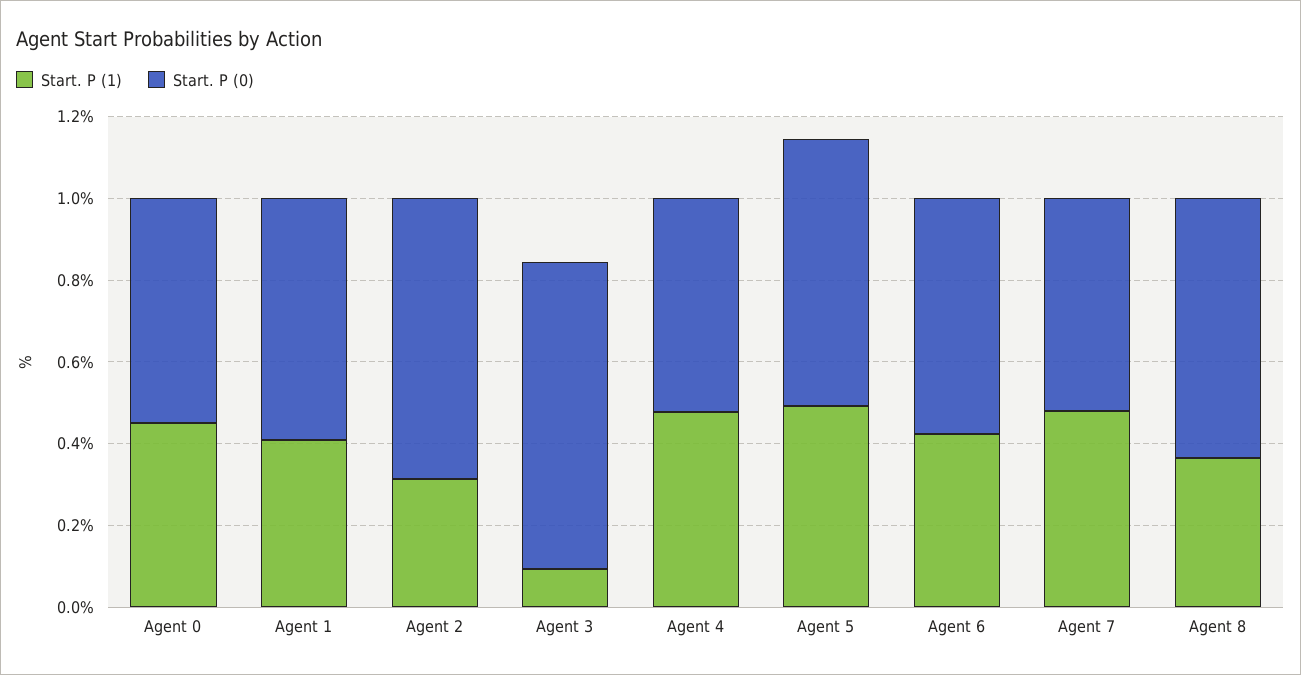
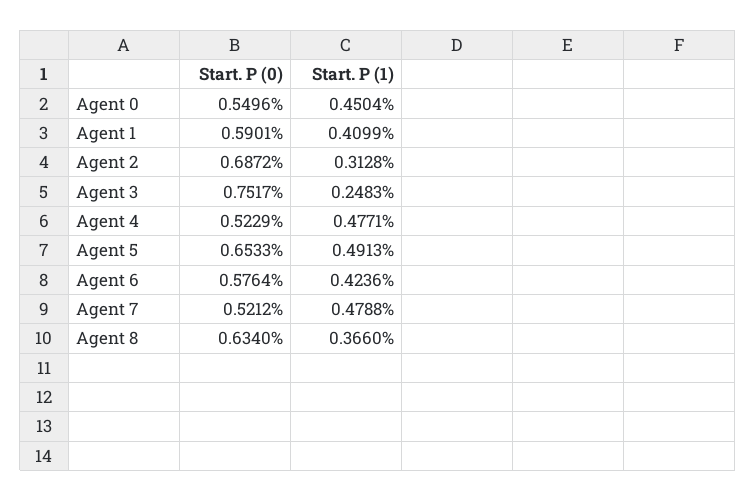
Start. P (1), Agent 3: 0.1 -> 0.2483

